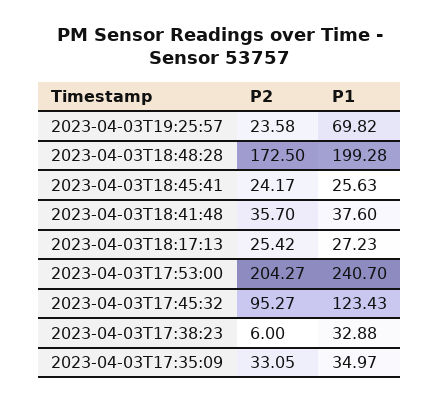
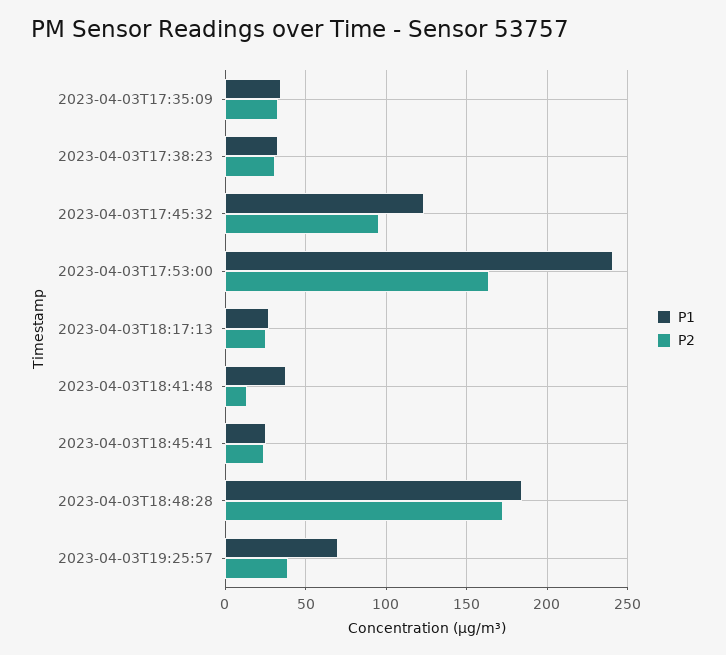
P2, 2023-04-03T19:25:57: 23.58 -> 40
P1, 2023-04-03T18:48:28: 199.28 -> 185
P2, 2023-04-03T18:41:48: 35.7 -> 15
P2, 2023-04-03T17:53:00: 204.27 -> 165
P2, 2023-04-03T17:38:23: 6 -> 30

